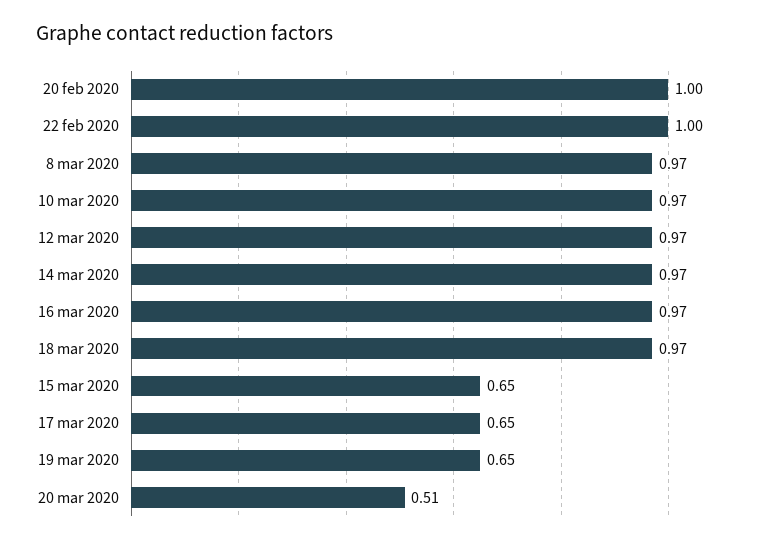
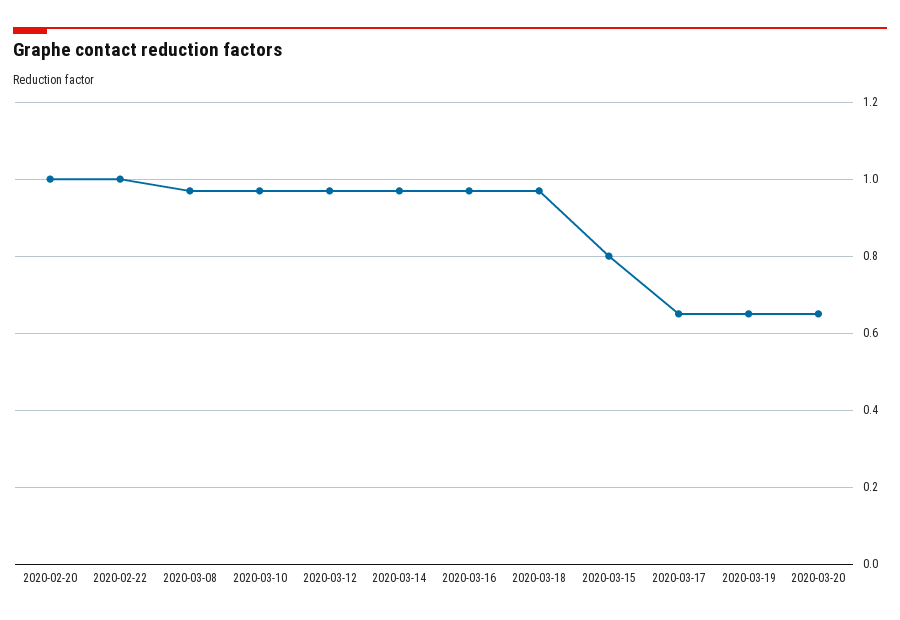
15 mar 2020: 0.65 -> 0.8
20 mar 2020: 0.51 -> 0.65

